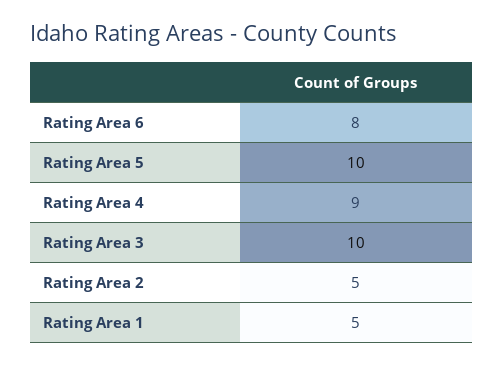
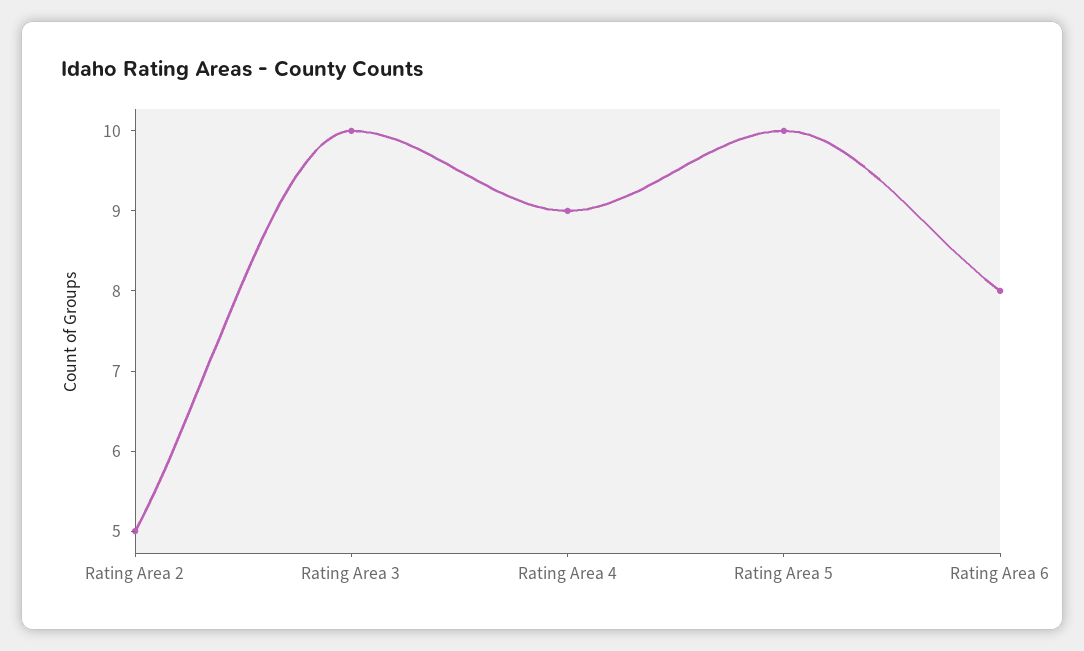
Rating Area 1: 5 -> none

